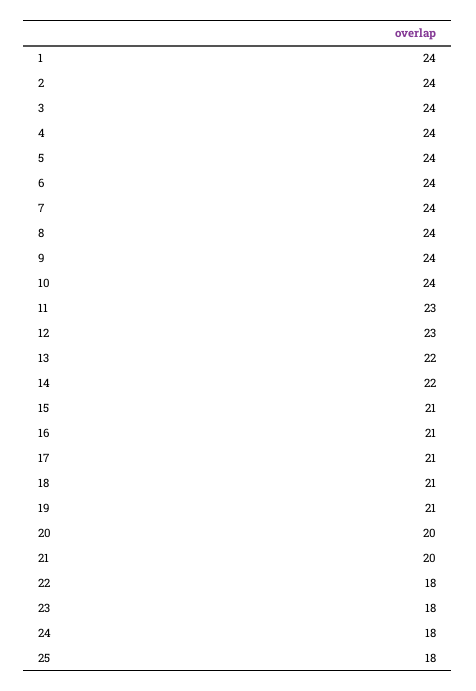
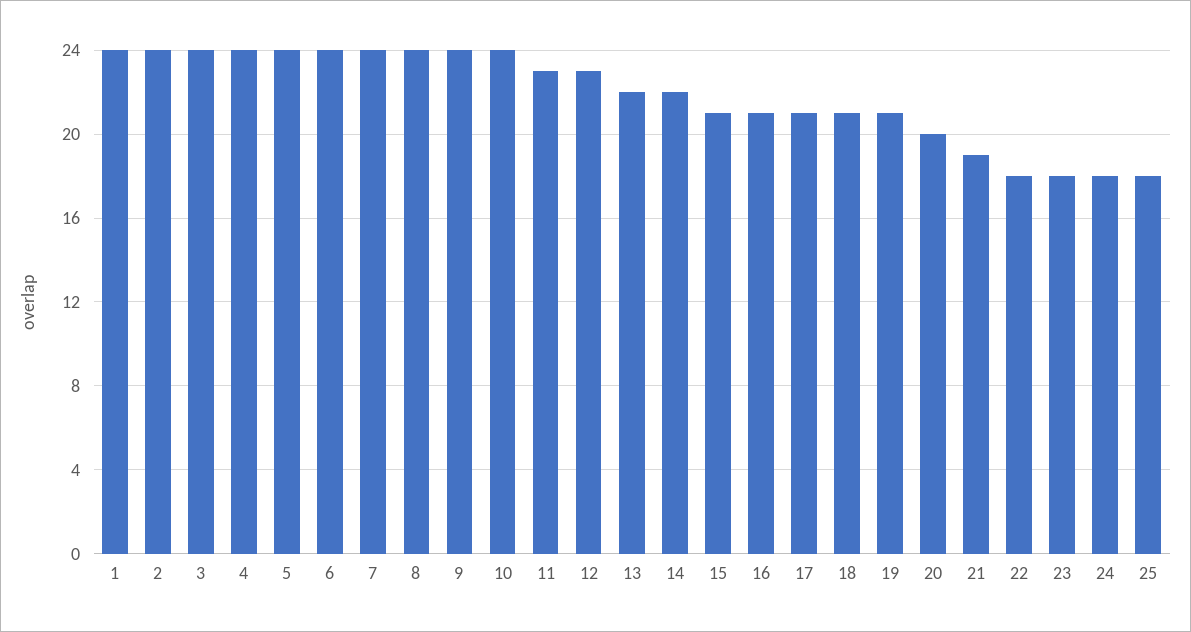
21: 20 -> 19

